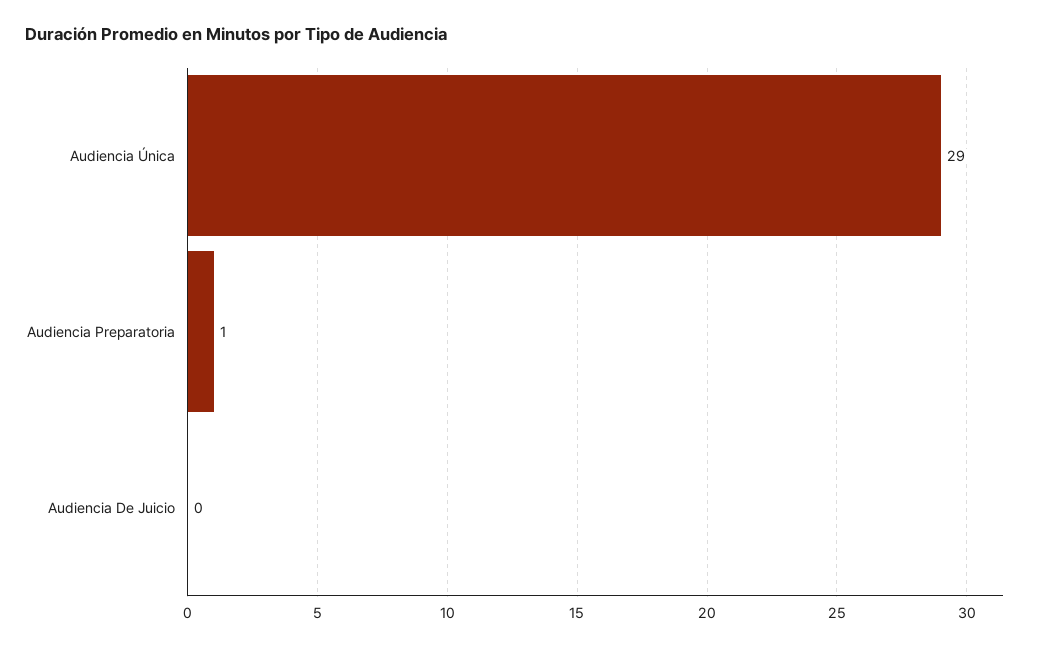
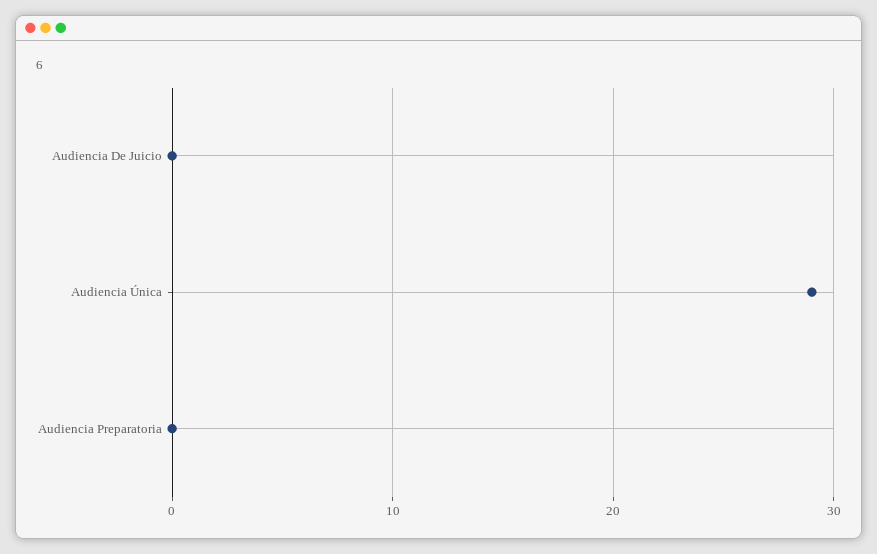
Audiencia Preparatoria: 1 -> 0

